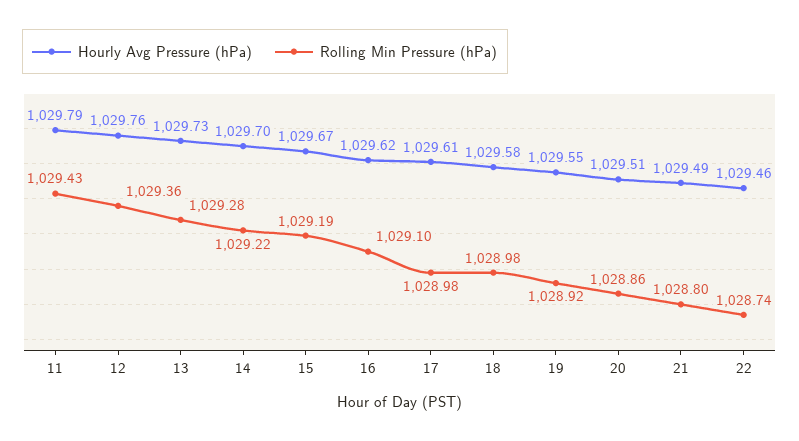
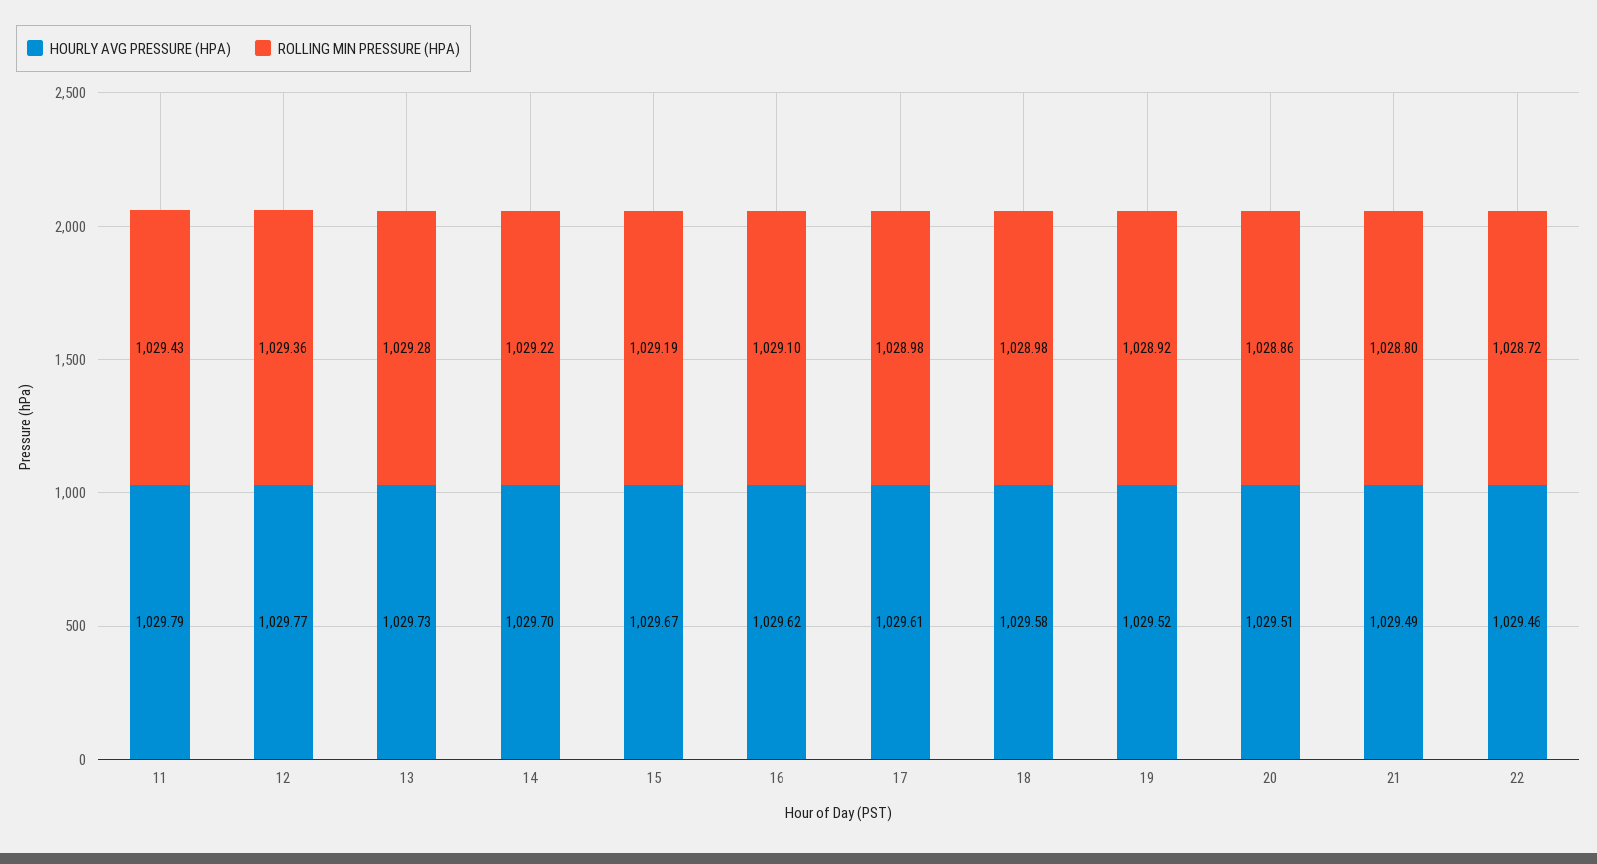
Hourly Avg Pressure (hPa), 12: 1029.76 -> 1029.77
Hourly Avg Pressure (hPa), 19: 1029.55 -> 1029.52
Rolling Min Pressure (hPa), 22: 1028.74 -> 1028.72

